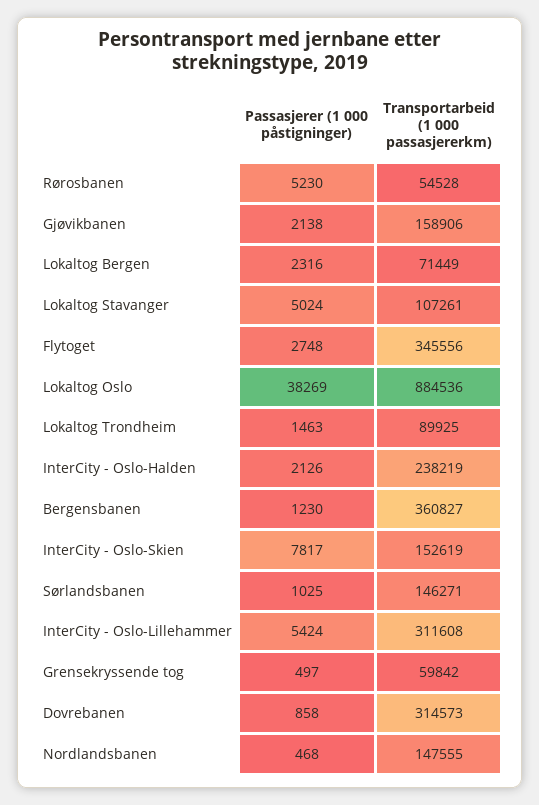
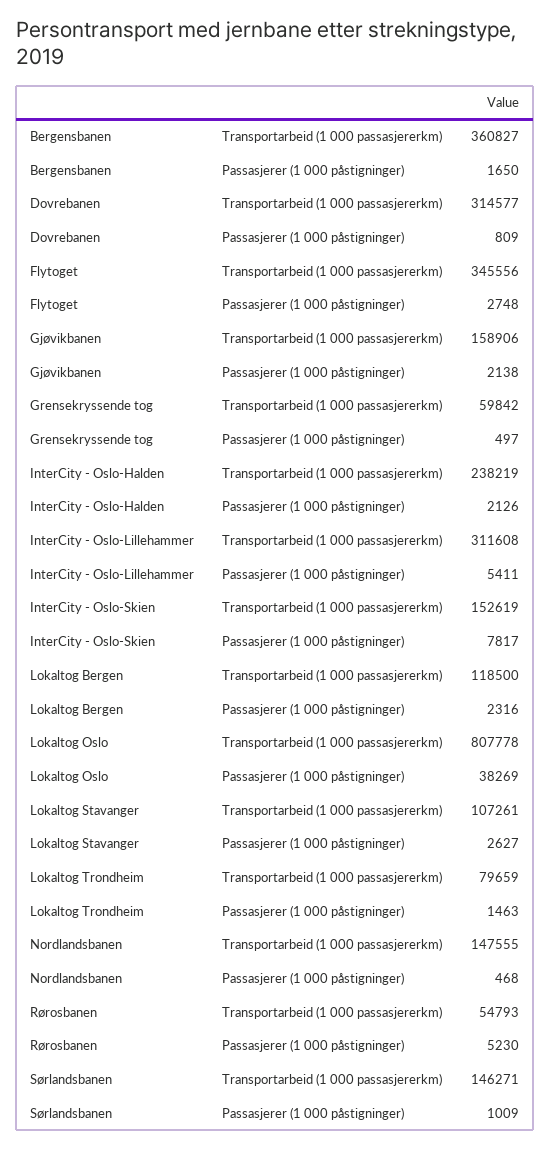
Transportarbeid (1 000 passasjererkm), Rørosbanen: 54528 -> 54793
Transportarbeid (1 000 passasjererkm), Lokaltog Bergen: 71449 -> 118500
Passasjerer (1 000 påstigninger), Lokaltog Stavanger: 5024 -> 2627
Transportarbeid (1 000 passasjererkm), Lokaltog Oslo: 884536 -> 807778
Transportarbeid (1 000 passasjererkm), Lokaltog Trondheim: 89925 -> 79659
Passasjerer (1 000 påstigninger), Bergensbanen: 1230 -> 1650
Passasjerer (1 000 påstigninger), Sørlandsbanen: 1025 -> 1009
Passasjerer (1 000 påstigninger), InterCity - Oslo-Lillehammer: 5424 -> 5411
Passasjerer (1 000 påstigninger), Dovrebanen: 858 -> 809
Transportarbeid (1 000 passasjererkm), Dovrebanen: 314573 -> 314577

